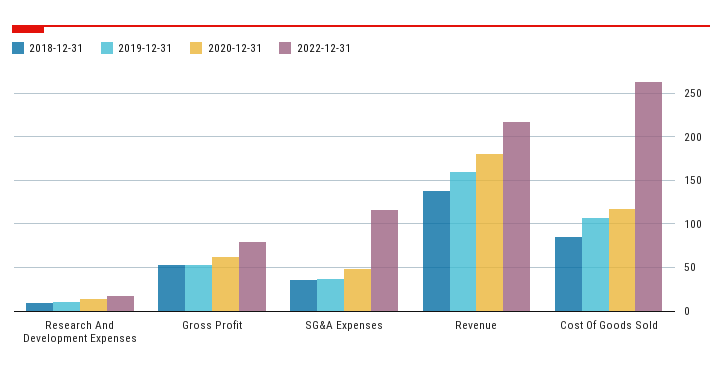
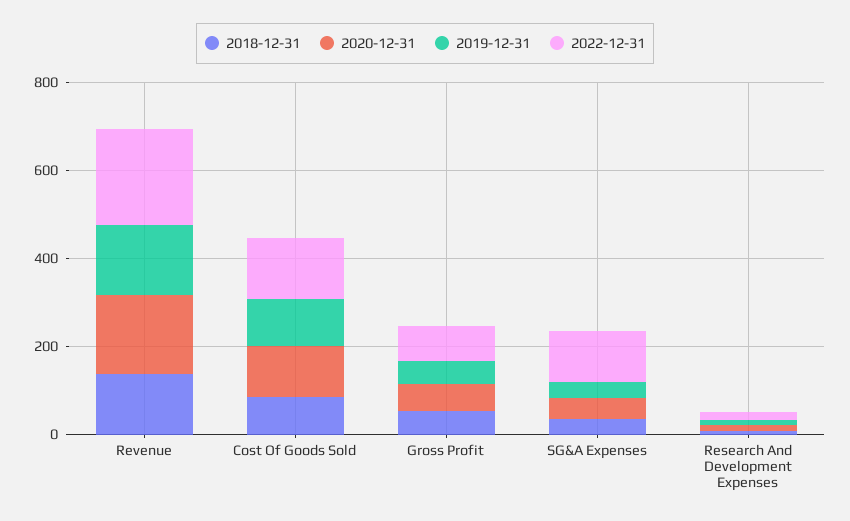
2022-12-31, Cost Of Goods Sold: 260 -> 150

